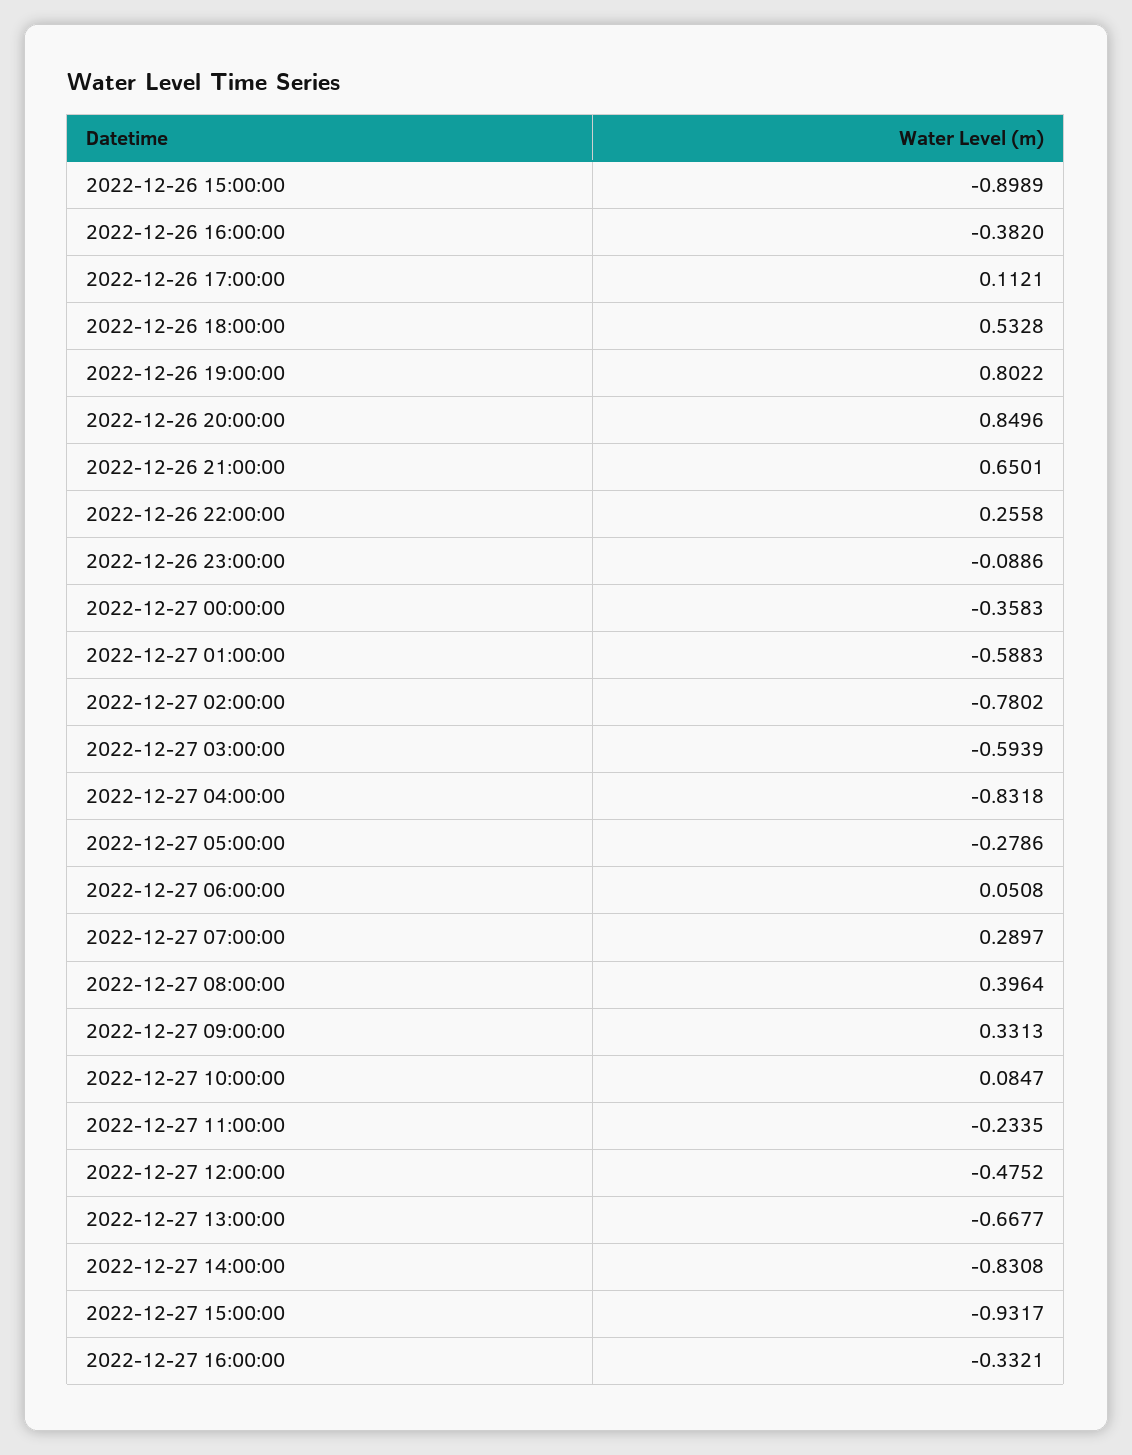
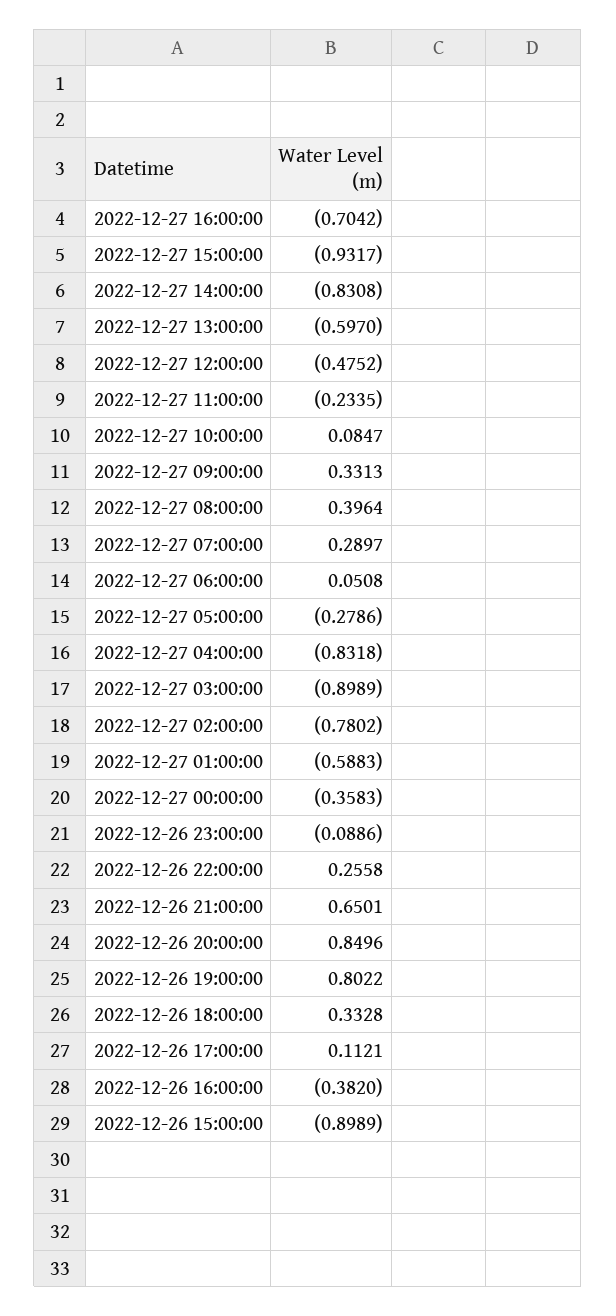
2022-12-26 18:00:00: 0.5328 -> 0.3328
2022-12-27 03:00:00: -0.5939 -> -0.8989
2022-12-27 13:00:00: -0.6677 -> -0.597
2022-12-27 16:00:00: -0.3321 -> -0.7042

